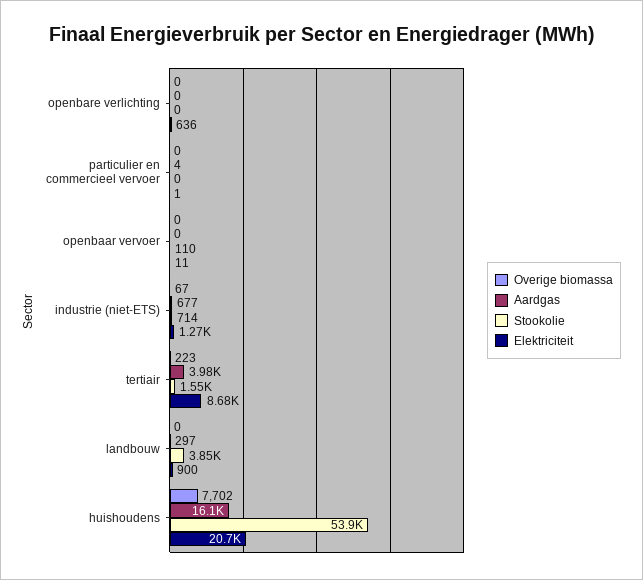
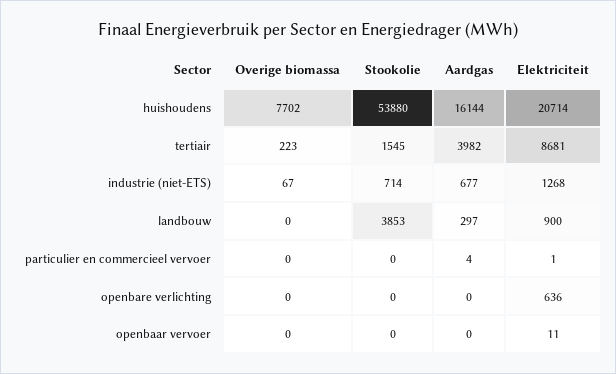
Stookolie, openbaar vervoer: 110 -> 0

